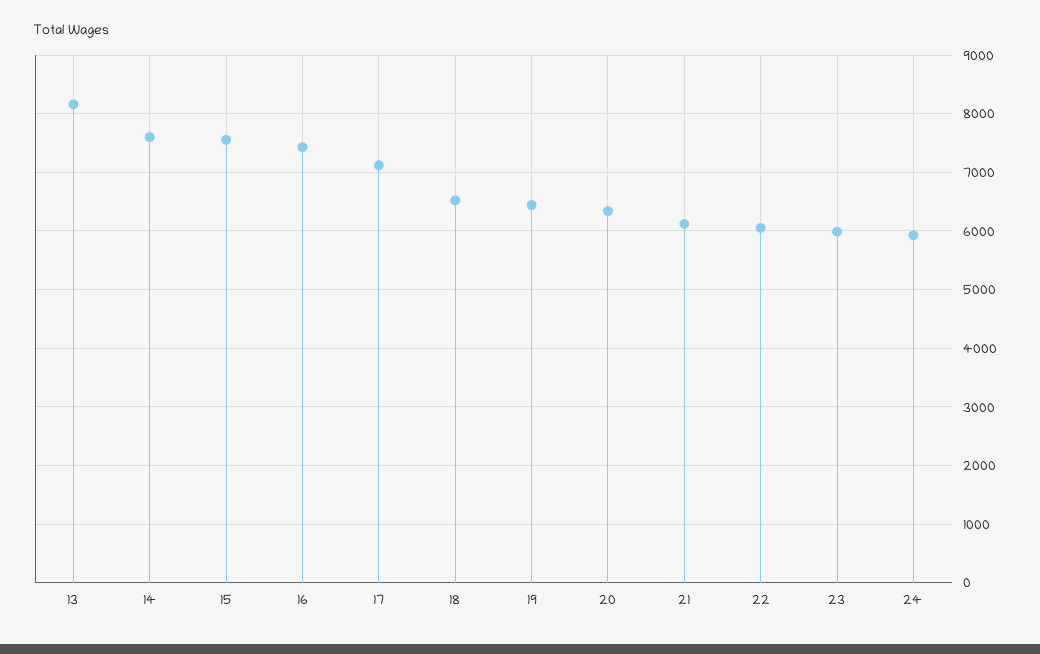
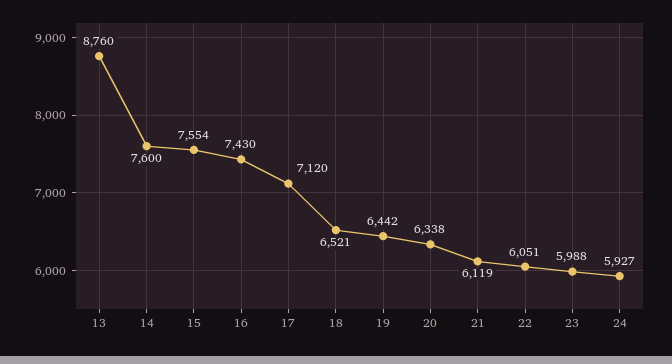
13: 8200 -> 8760

